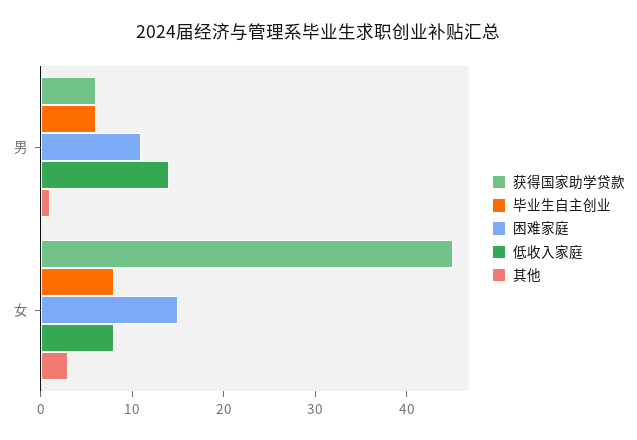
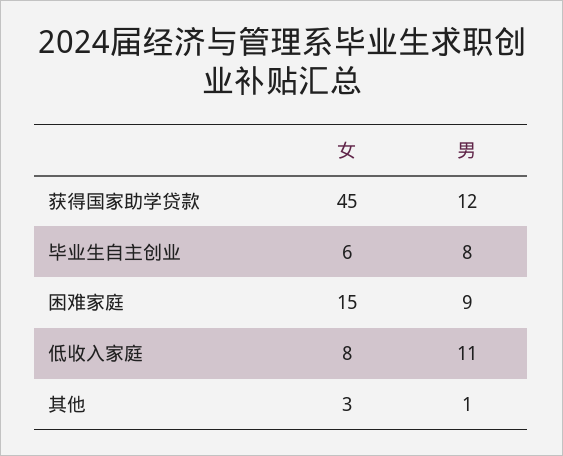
获得国家助学贷款, 男: 6 -> 12
毕业生自主创业, 男: 6 -> 8
困难家庭, 男: 11 -> 9
低收入家庭, 男: 14 -> 11
毕业生自主创业, 女: 8 -> 6

